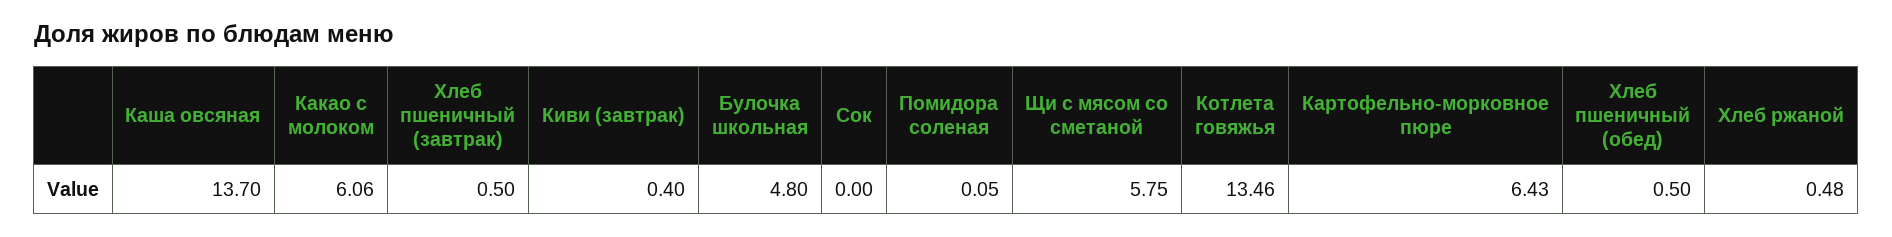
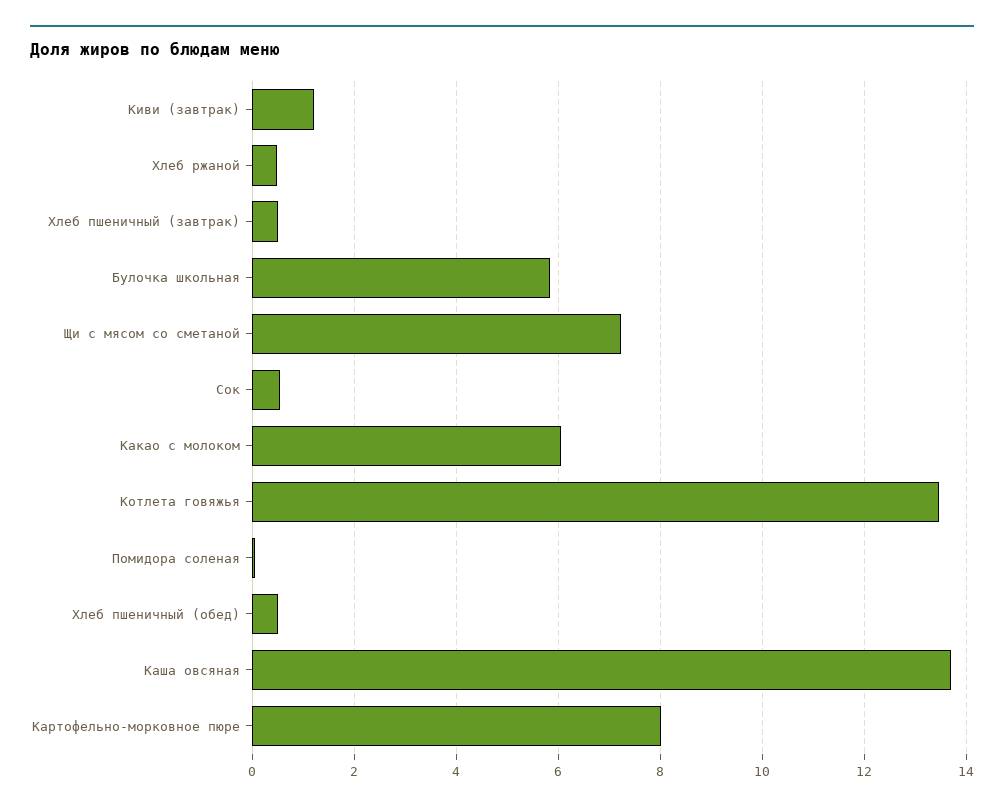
Киви (завтрак): 0.4 -> 1.2
Булочка школьная: 4.8 -> 5.8
Сок: 0 -> 0.6
Щи с мясом со сметаной: 5.75 -> 7.2
Картофельно-морковное пюре: 6.43 -> 8

